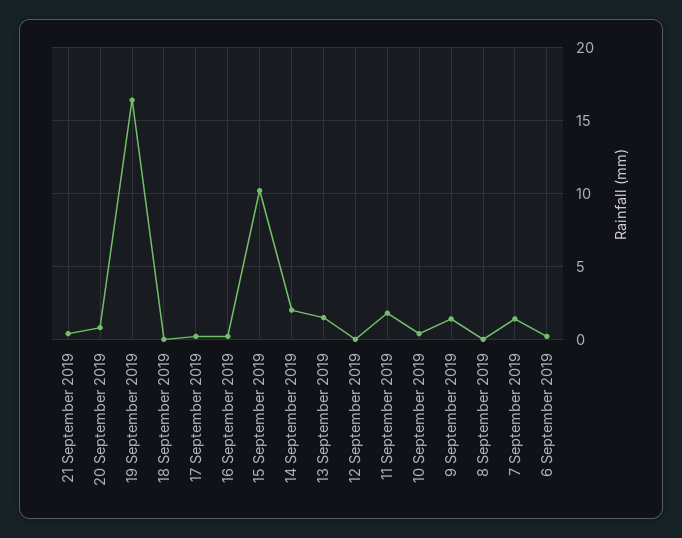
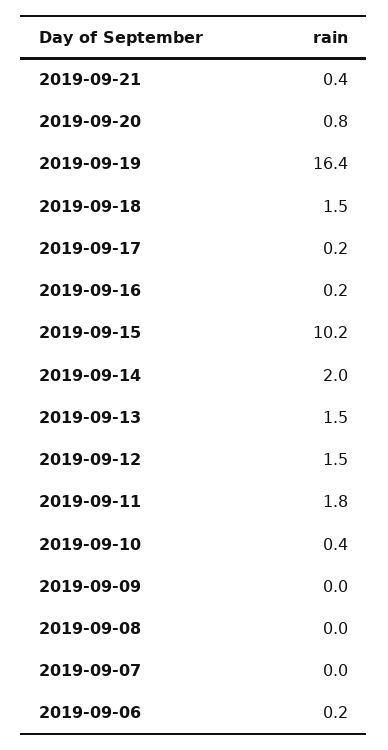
18 September 2019: 0 -> 1.5
12 September 2019: 0 -> 1.5
9 September 2019: 1.5 -> 0
7 September 2019: 1.5 -> 0

